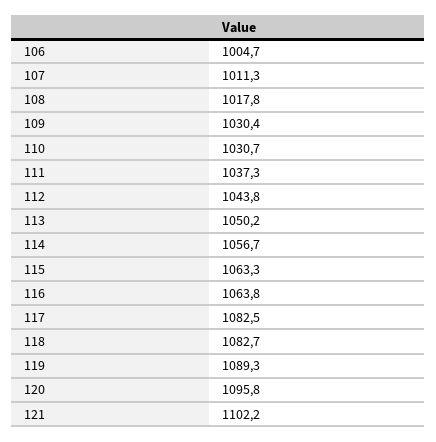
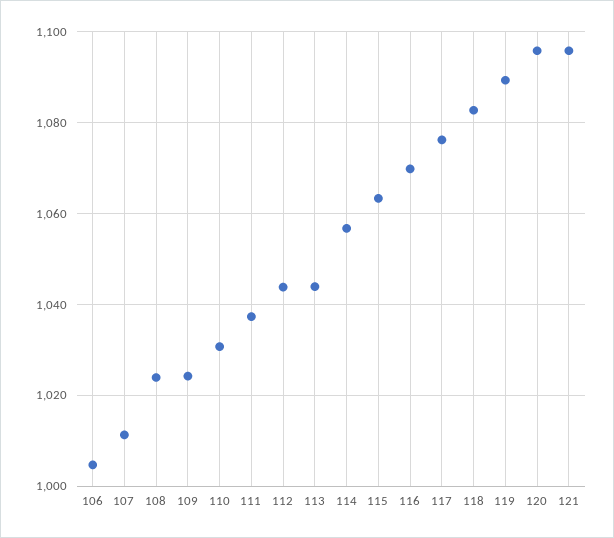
108: 1017.8 -> 1024
109: 1030.4 -> 1024
113: 1050.2 -> 1044
116: 1063.8 -> 1070
117: 1082.5 -> 1076
121: 1102.2 -> 1096

